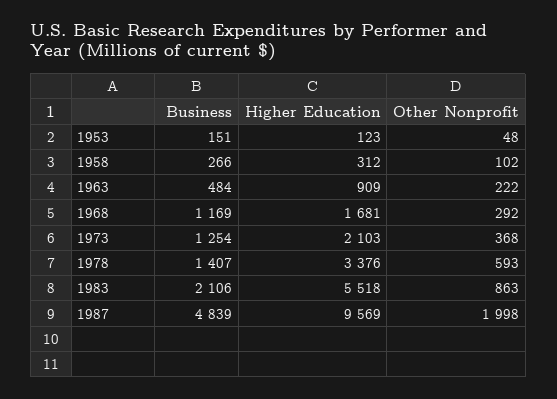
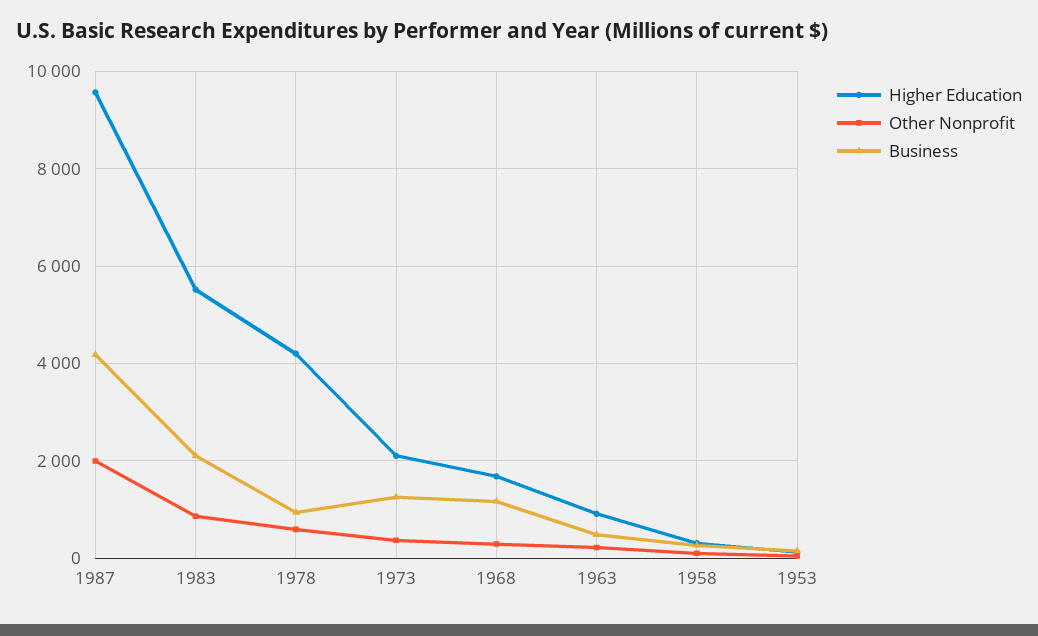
Business, 1978: 1407 -> 1000
Higher Education, 1978: 3376 -> 4200
Business, 1987: 4839 -> 4200

